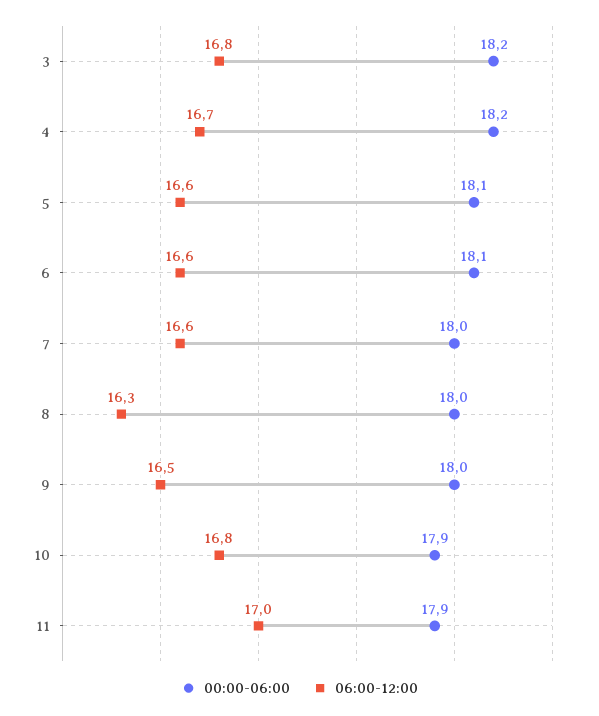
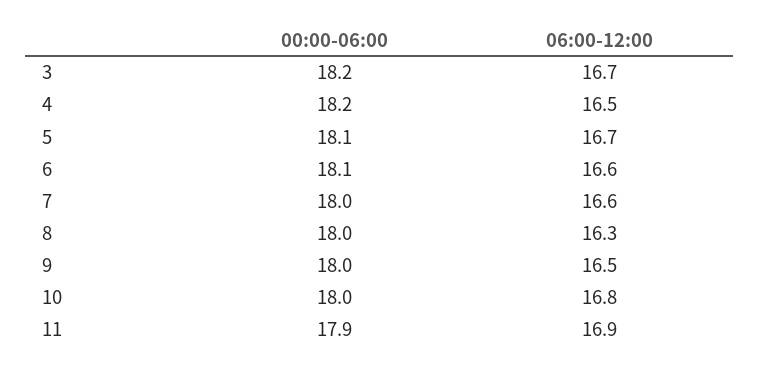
06:00-12:00, 3: 16.8 -> 16.7
06:00-12:00, 4: 16.7 -> 16.5
06:00-12:00, 5: 16.6 -> 16.7
00:00-06:00, 10: 17.9 -> 18
06:00-12:00, 11: 17 -> 16.9

